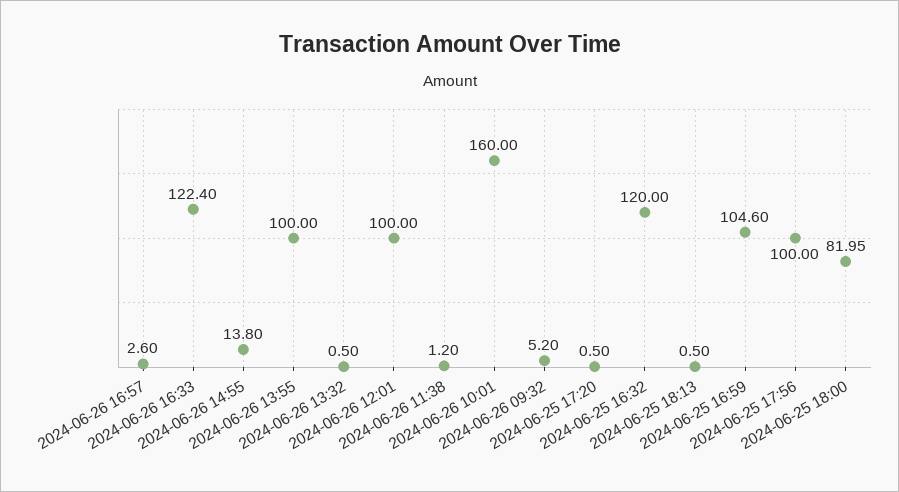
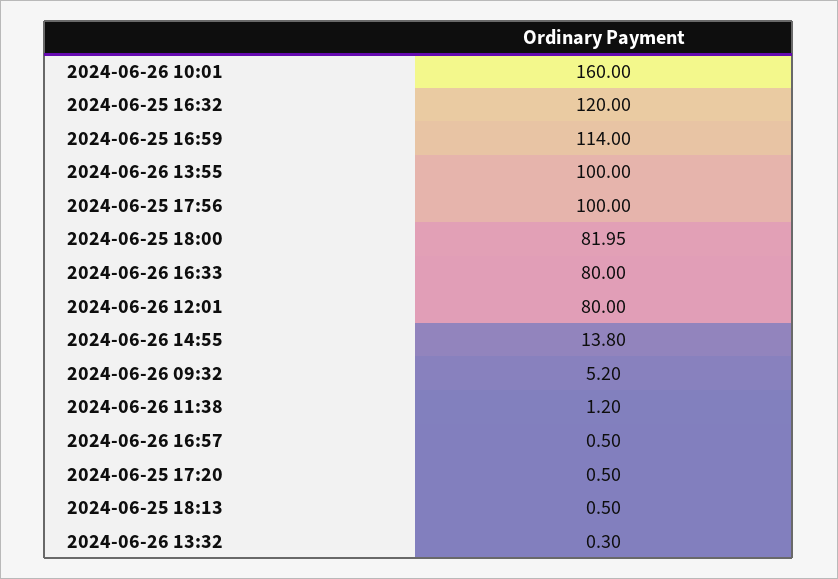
2024-06-26 16:57: 2.6 -> 0.5
2024-06-26 16:33: 122.4 -> 80
2024-06-26 13:32: 0.5 -> 0.3
2024-06-26 12:01: 100 -> 80
2024-06-25 16:59: 104.6 -> 114

